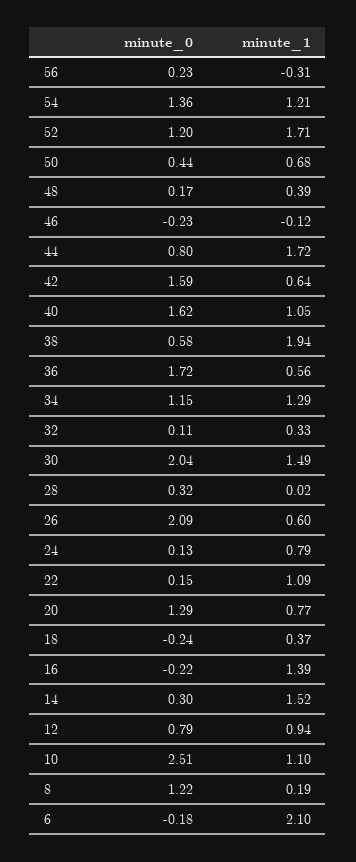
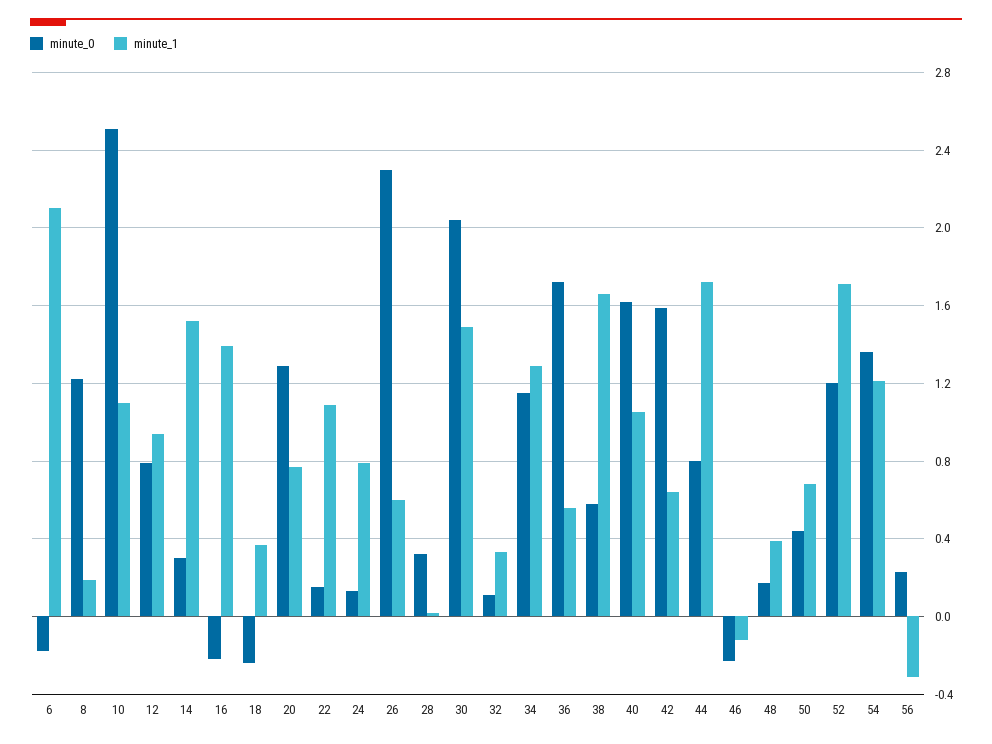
minute_1, 38: 1.94 -> 1.65
minute_0, 26: 2.09 -> 2.3

